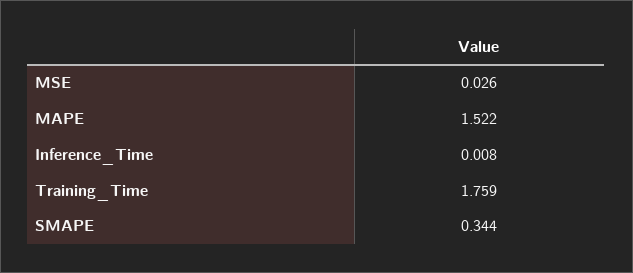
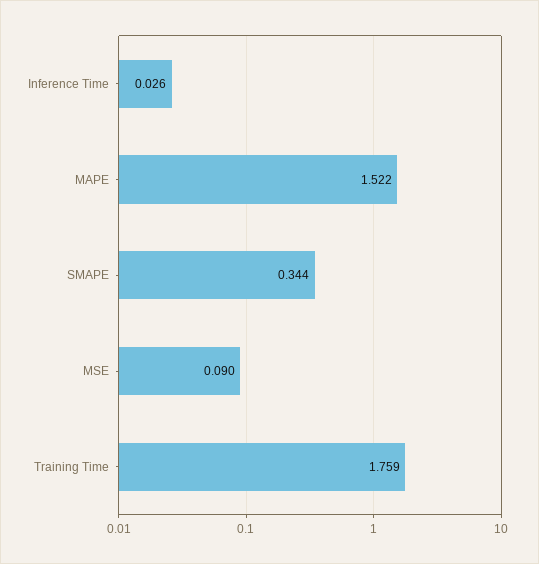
MSE: 0.026 -> 0.09
Inference_Time: 0.008 -> 0.026

